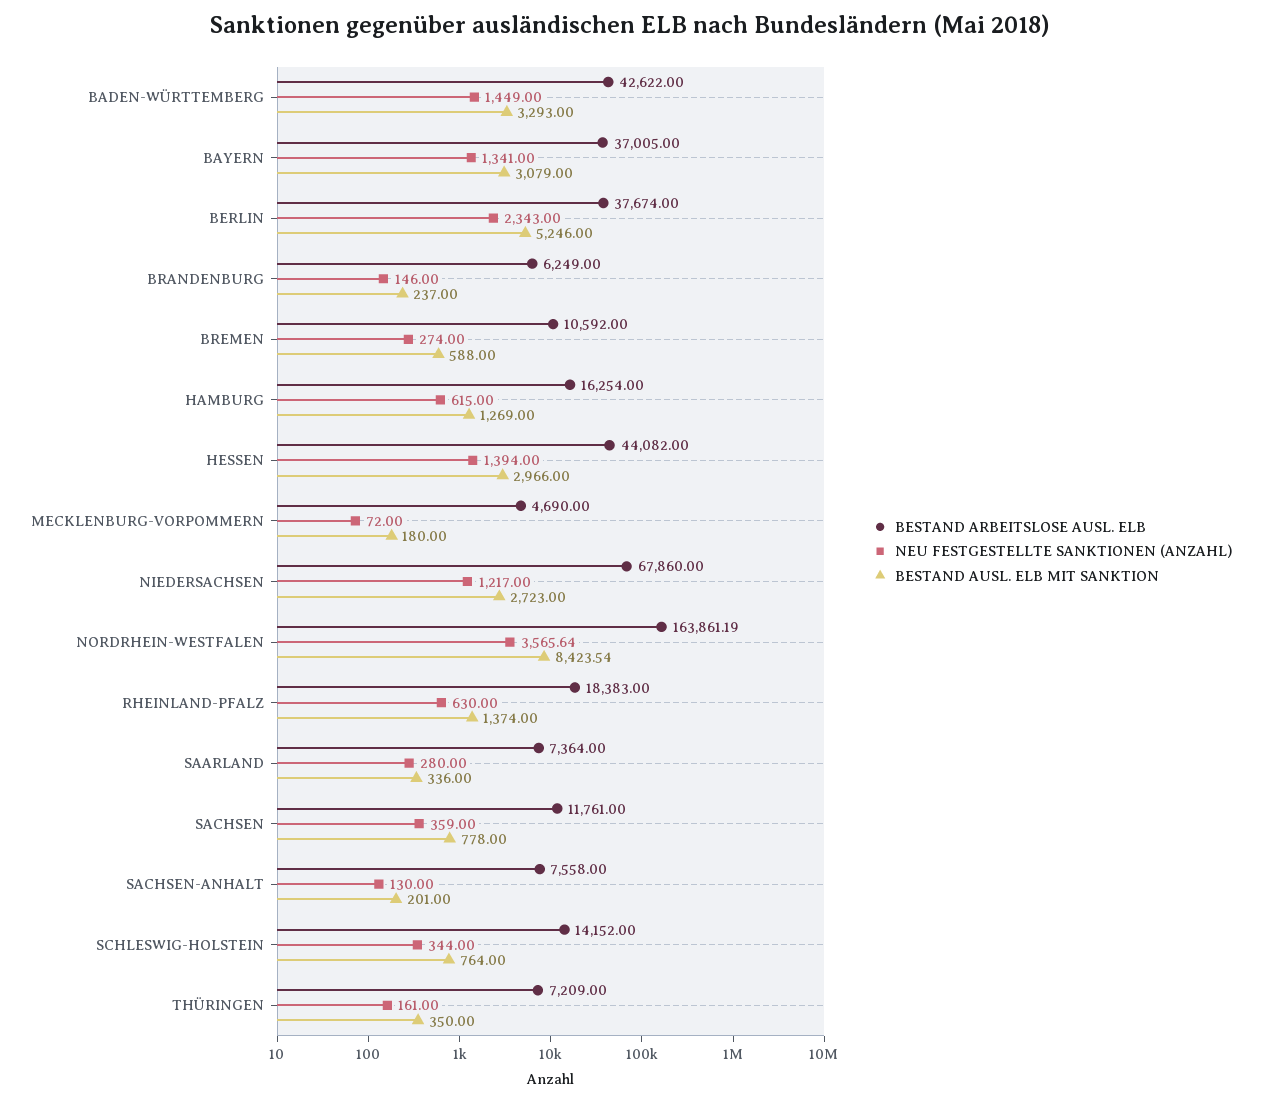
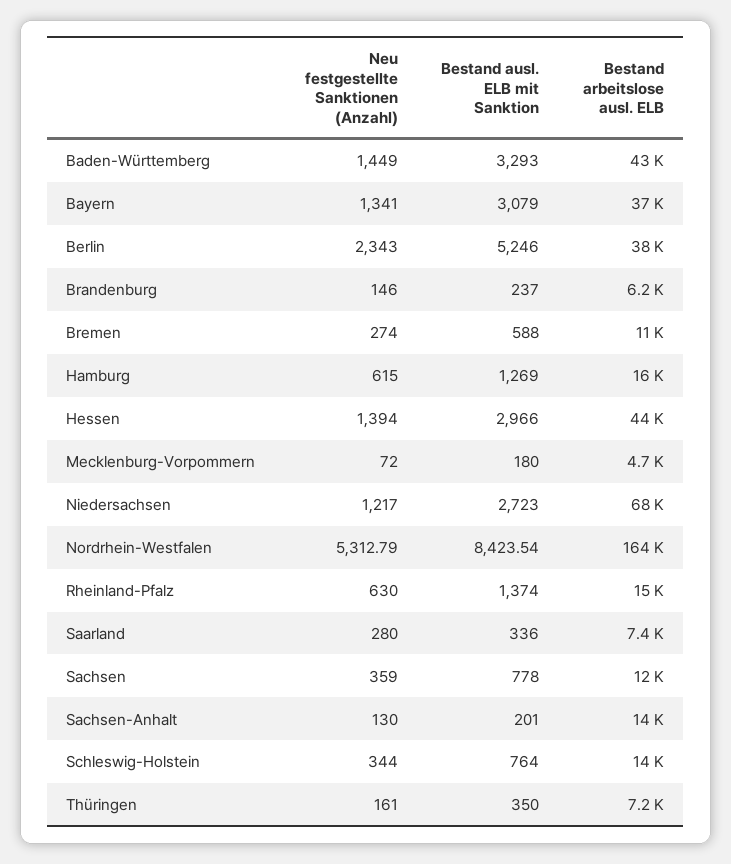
NEU FESTGESTELLTE SANKTIONEN (ANZAHL), NORDRHEIN-WESTFALEN: 3565.64 -> 5312.79
BESTAND ARBEITSLOSE AUSL. ELB, RHEINLAND-PFALZ: 18383 -> 15000
BESTAND ARBEITSLOSE AUSL. ELB, SACHSEN-ANHALT: 7558 -> 14000

